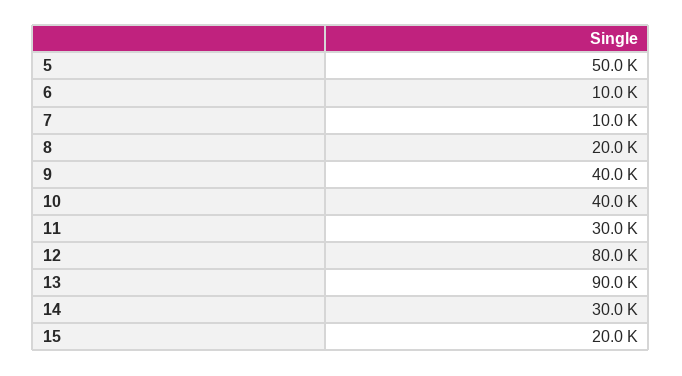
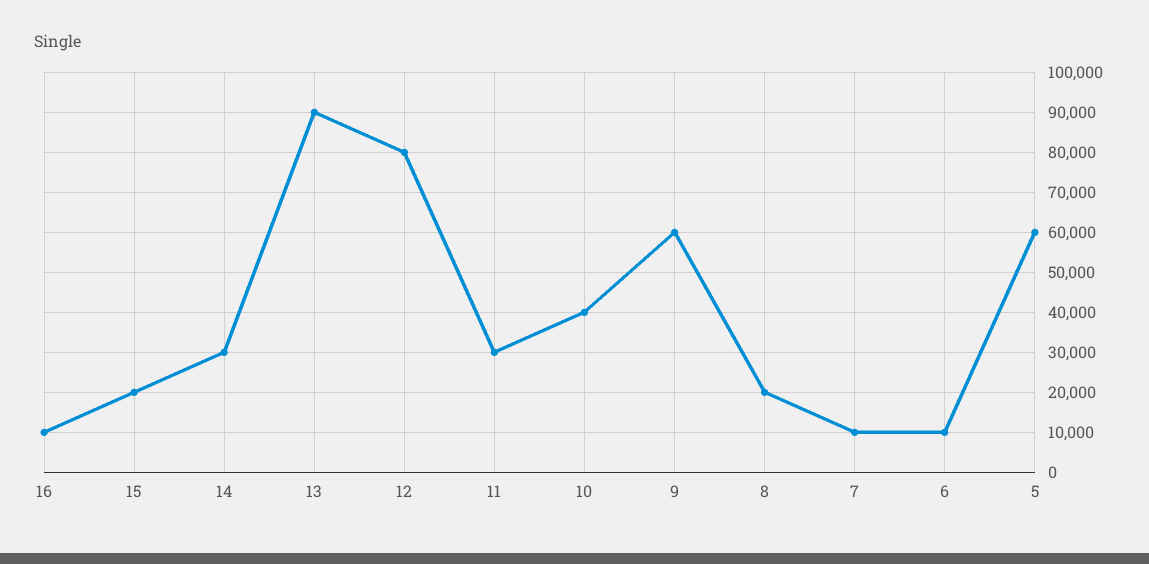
5: 50000 -> 60000
9: 40000 -> 60000
16: none -> 10000

